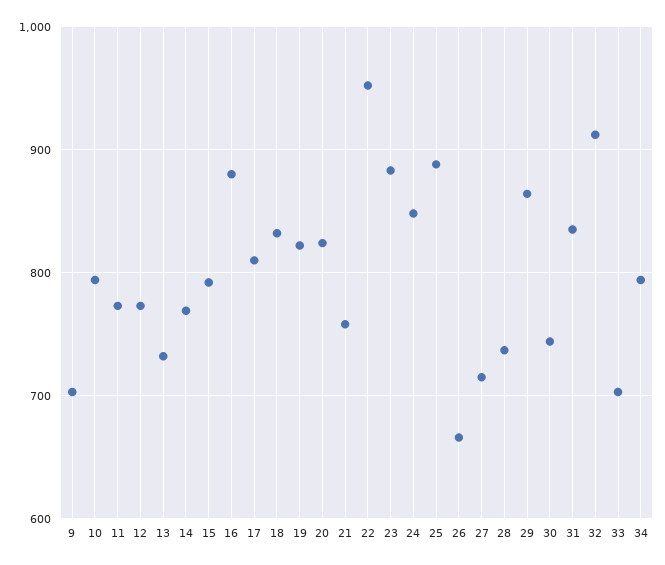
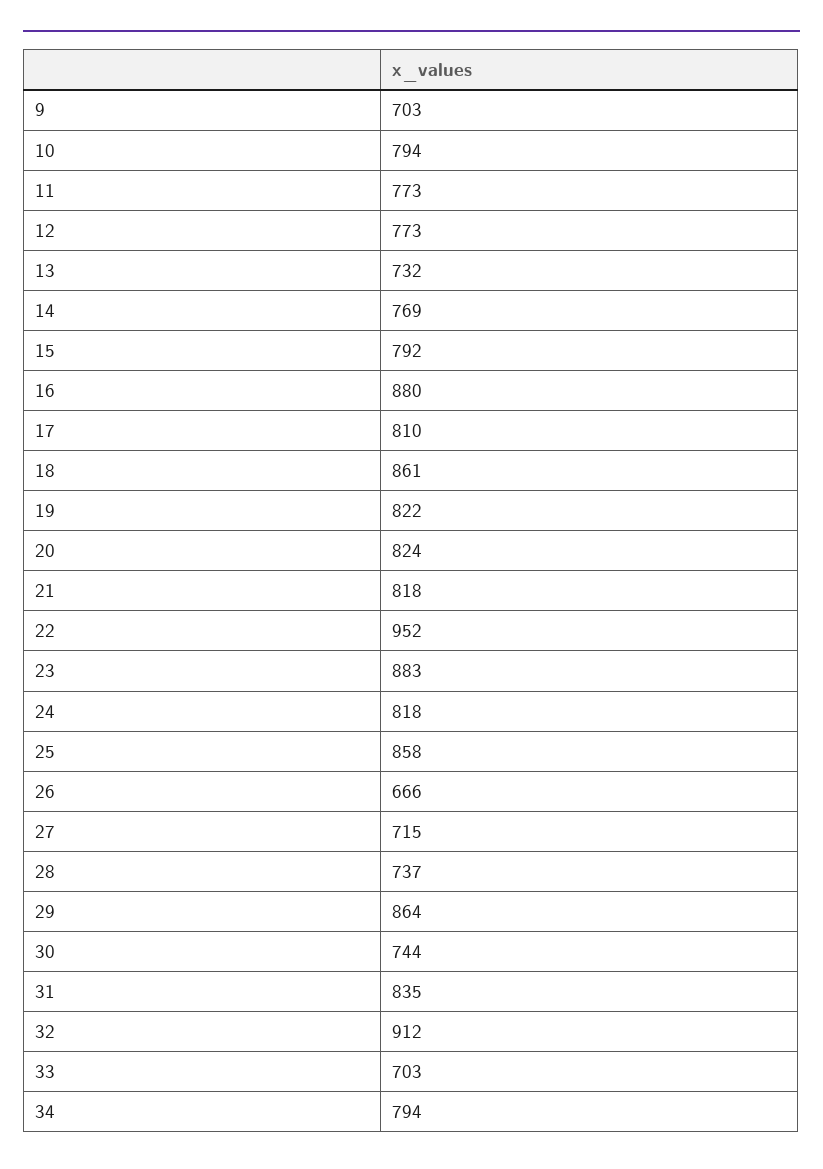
18: 830 -> 861
21: 760 -> 818
24: 850 -> 818
25: 890 -> 858

